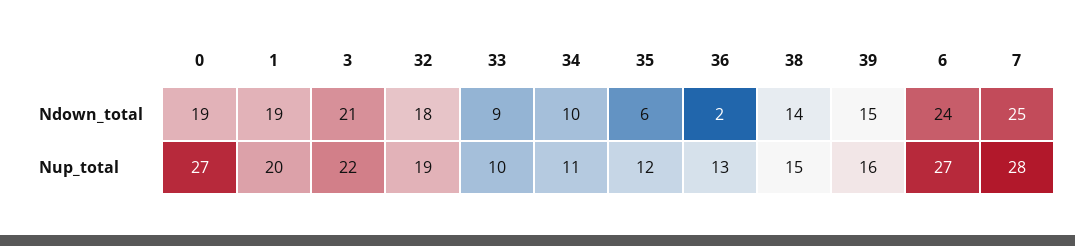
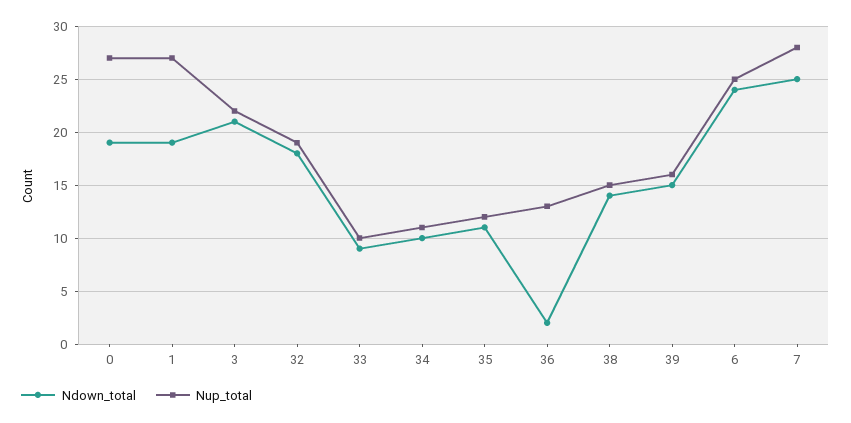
Ndown_total, 35: 6 -> 11
Nup_total, 1: 20 -> 27
Nup_total, 6: 27 -> 25

